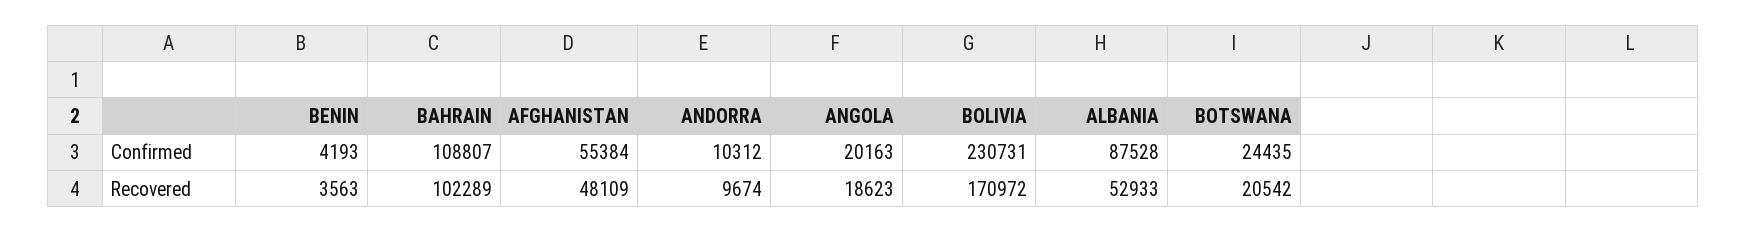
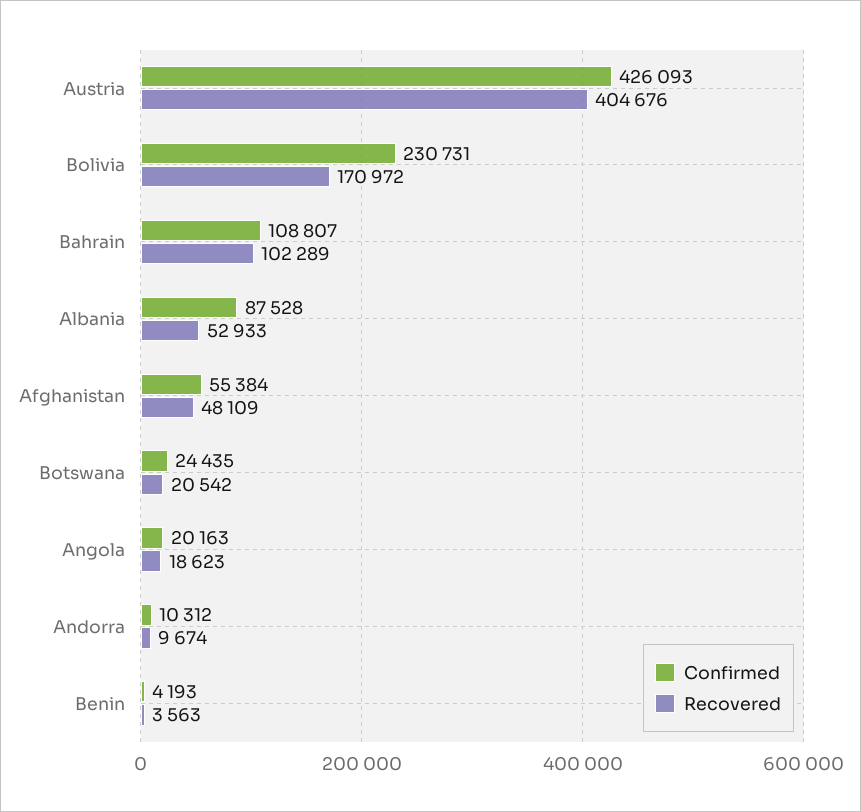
Confirmed, Austria: none -> 426093
Recovered, Austria: none -> 404676

